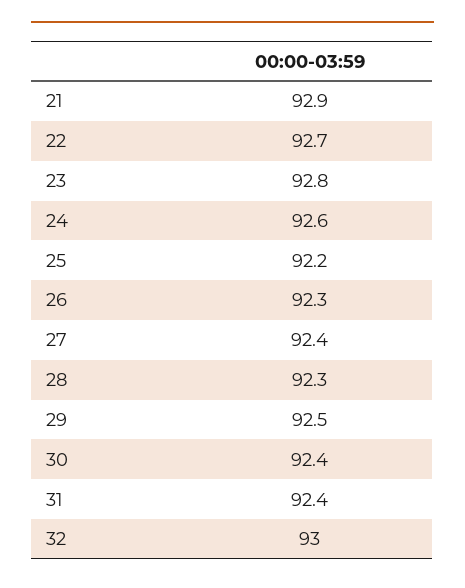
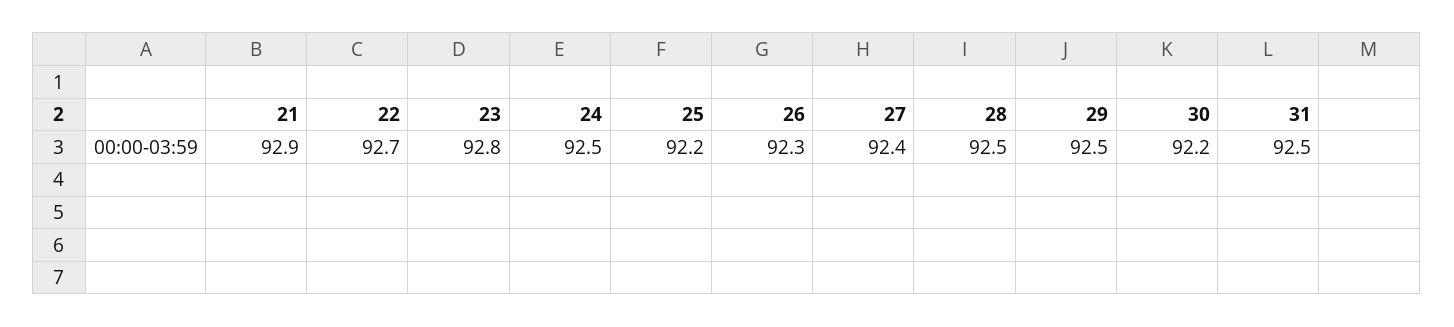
24: 92.6 -> 92.5
28: 92.3 -> 92.5
30: 92.4 -> 92.2
31: 92.4 -> 92.5
32: 93 -> none

